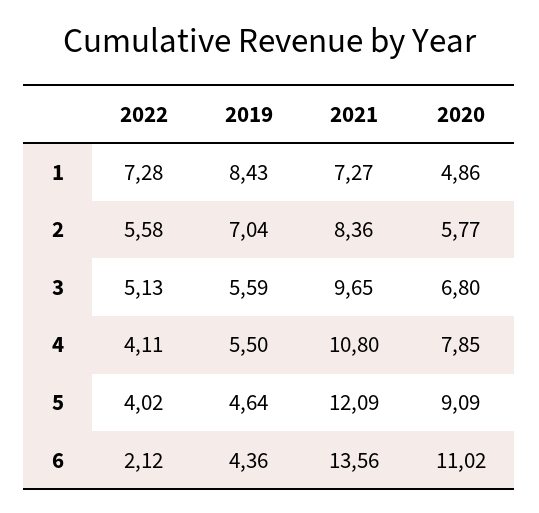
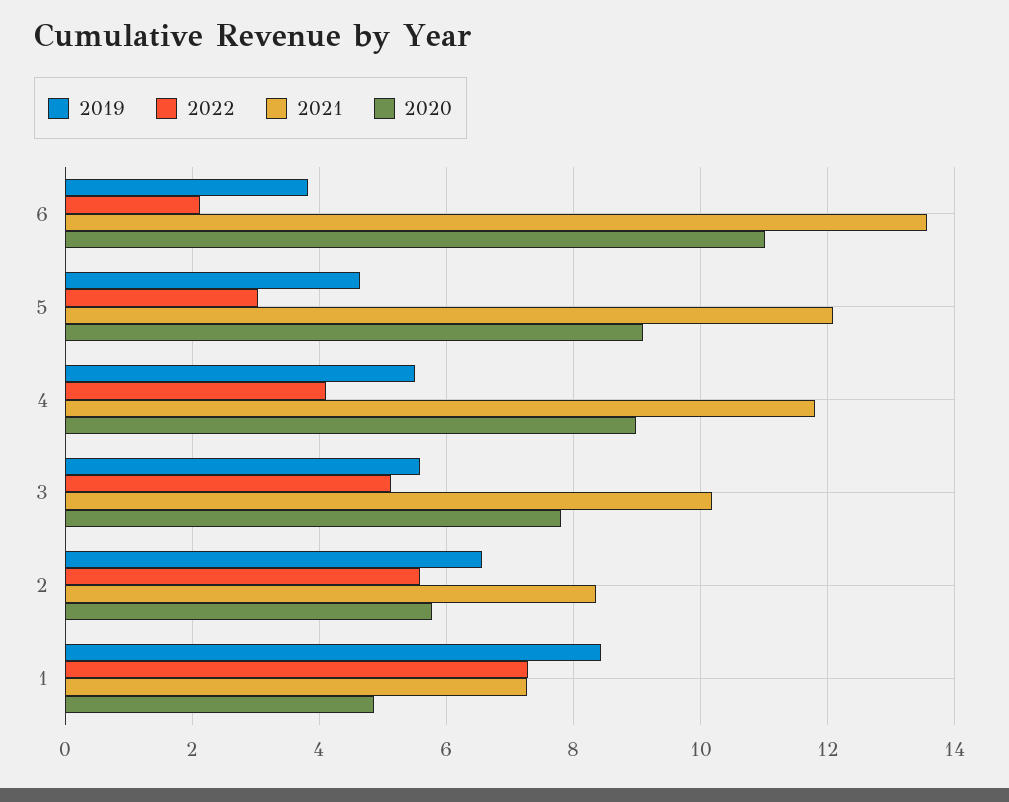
2019, 2: 7.04 -> 6.6
2021, 3: 9.65 -> 10.2
2020, 3: 6.8 -> 7.8
2021, 4: 10.8 -> 11.8
2020, 4: 7.85 -> 9
2022, 5: 4.02 -> 3
2019, 6: 4.36 -> 3.8

